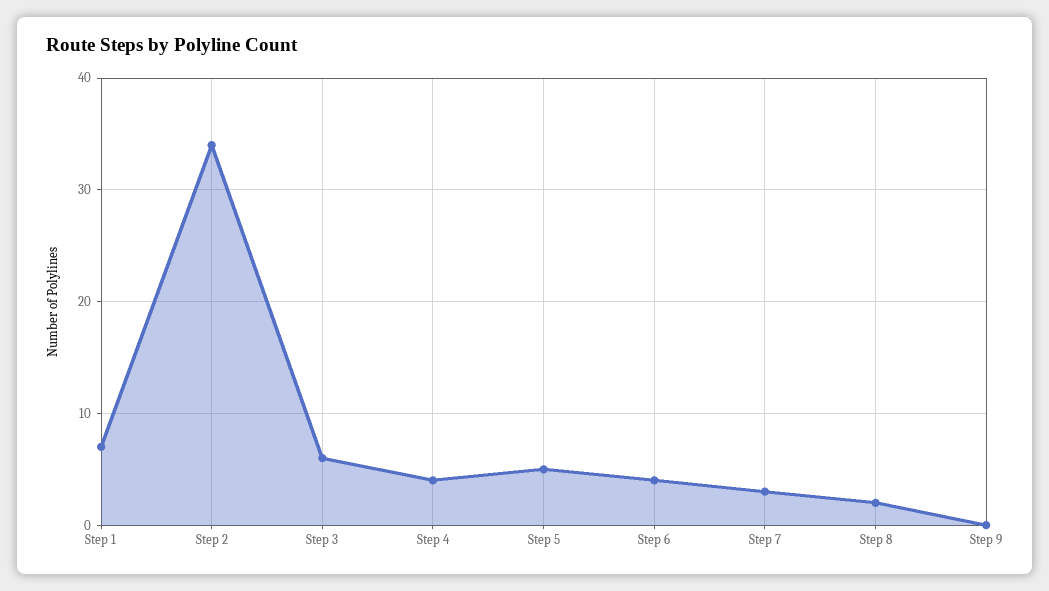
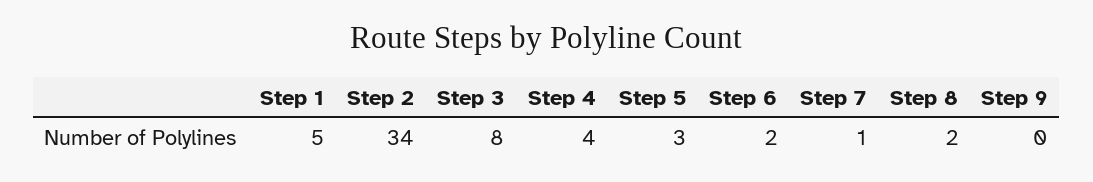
Step 1: 7 -> 5
Step 3: 6 -> 8
Step 5: 5 -> 3
Step 6: 4 -> 2
Step 7: 3 -> 1

